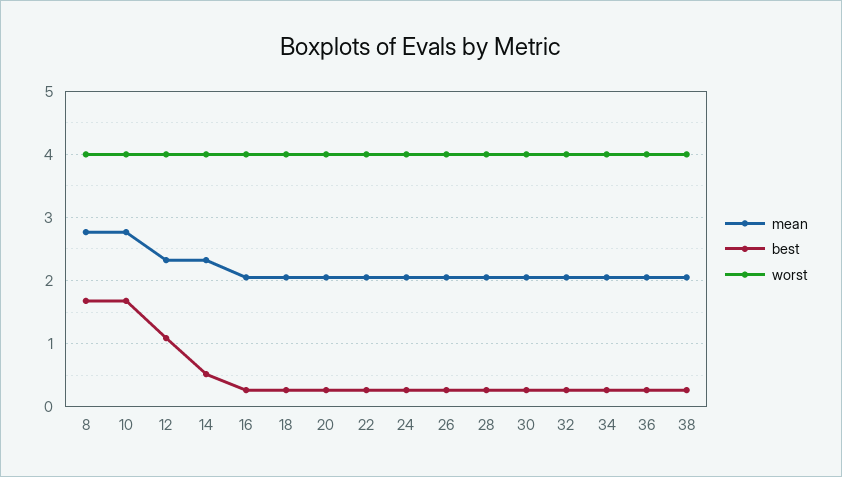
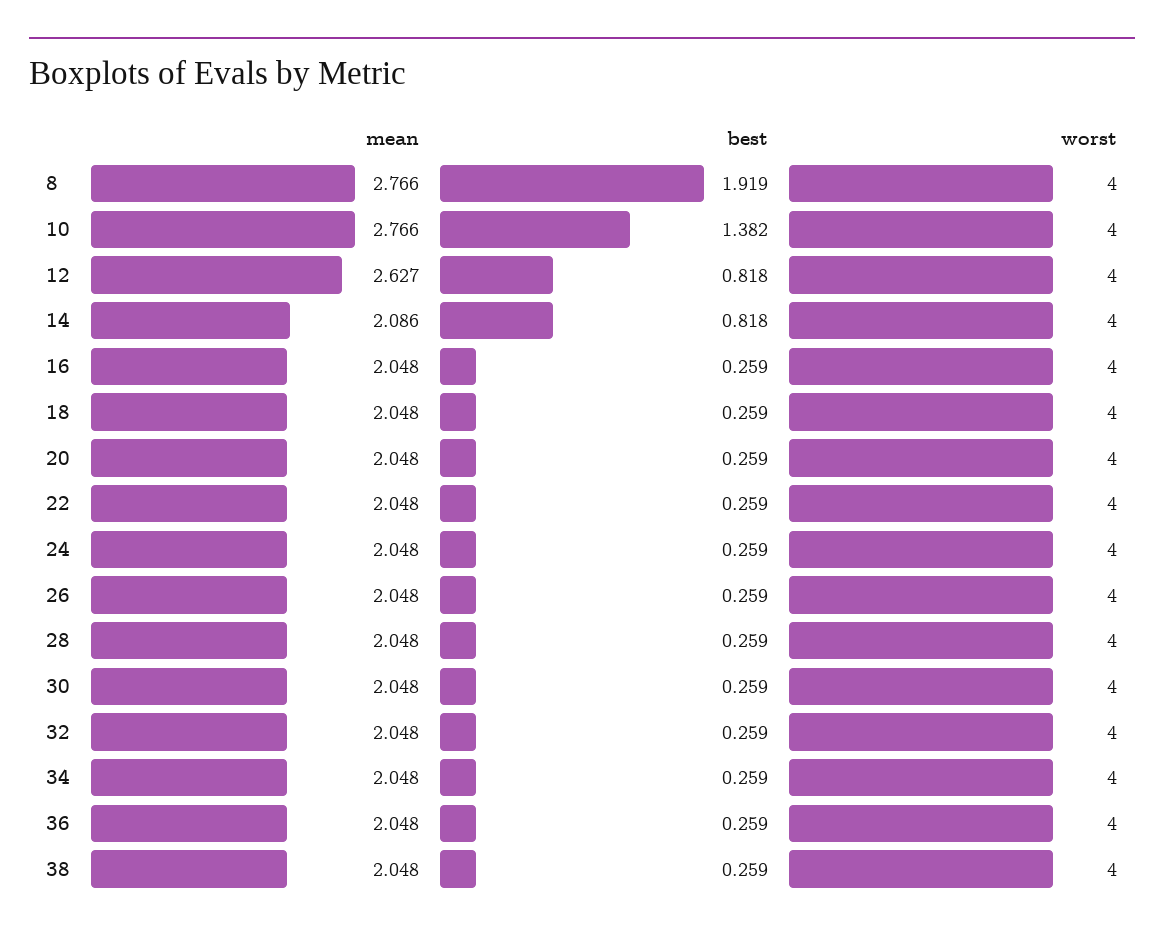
best, 8: 1.7 -> 1.919
best, 10: 1.7 -> 1.382
mean, 12: 2.3 -> 2.627
best, 12: 1.1 -> 0.818
mean, 14: 2.3 -> 2.086
best, 14: 0.5 -> 0.818

